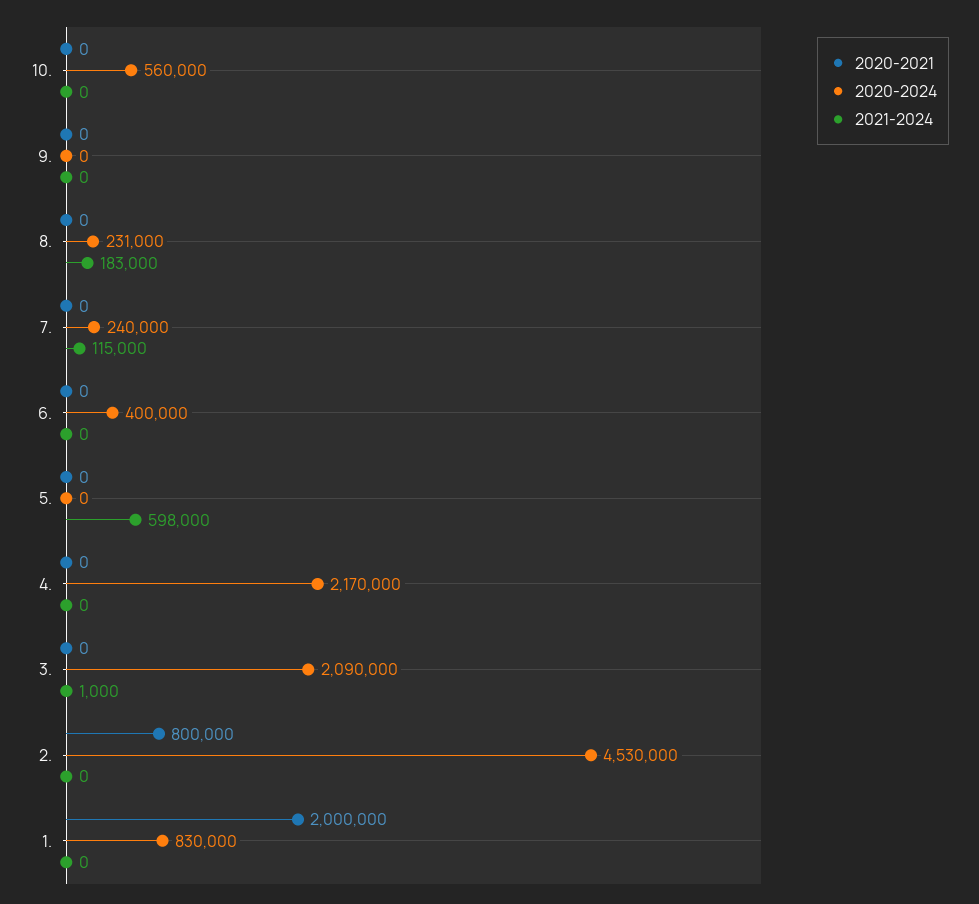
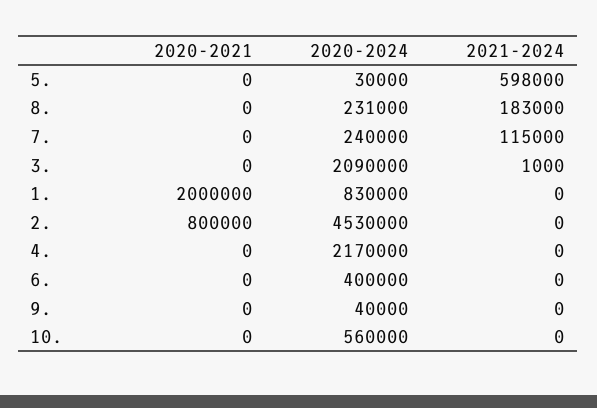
2020-2024, 9.: 0 -> 40000
2020-2024, 5.: 0 -> 30000

